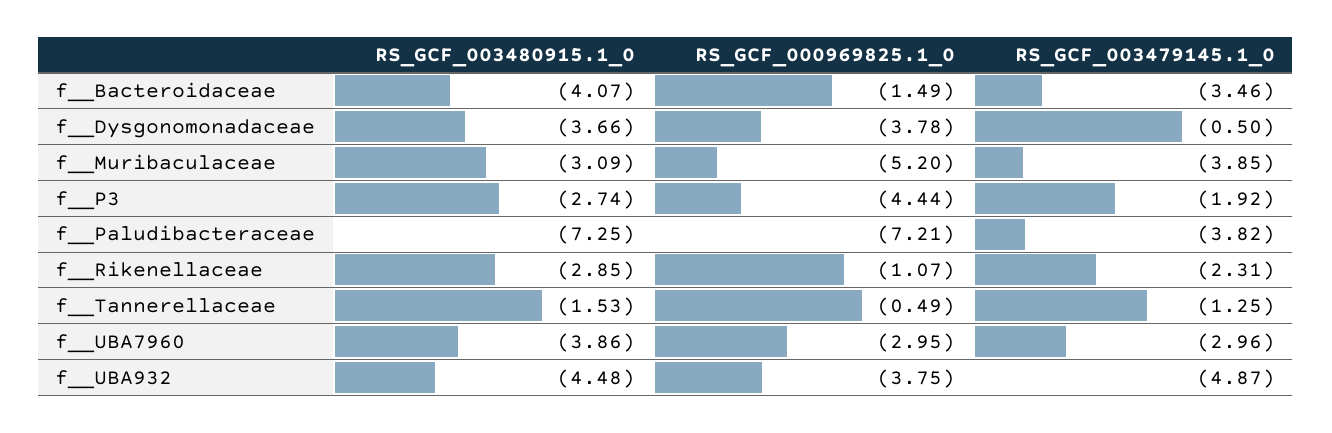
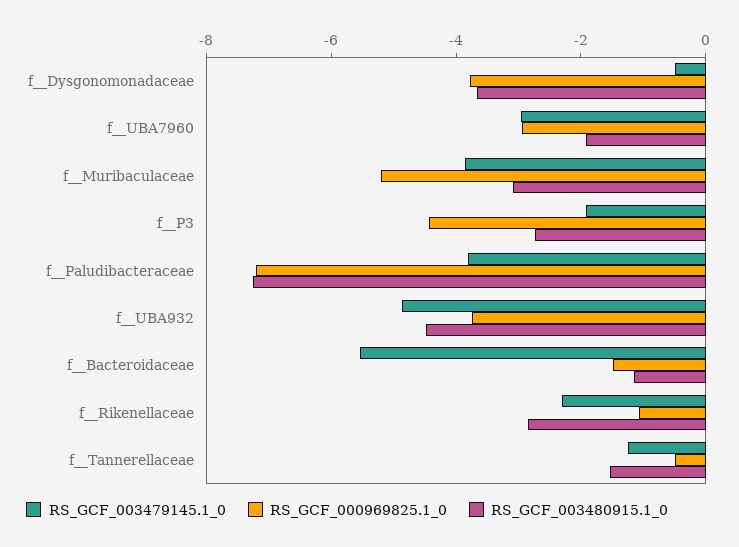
RS_GCF_003480915.1_0, f__Bacteroidaceae: -4.07 -> -1
RS_GCF_003479145.1_0, f__Bacteroidaceae: -3.46 -> -5.5
RS_GCF_003480915.1_0, f__UBA7960: -3.86 -> -2

